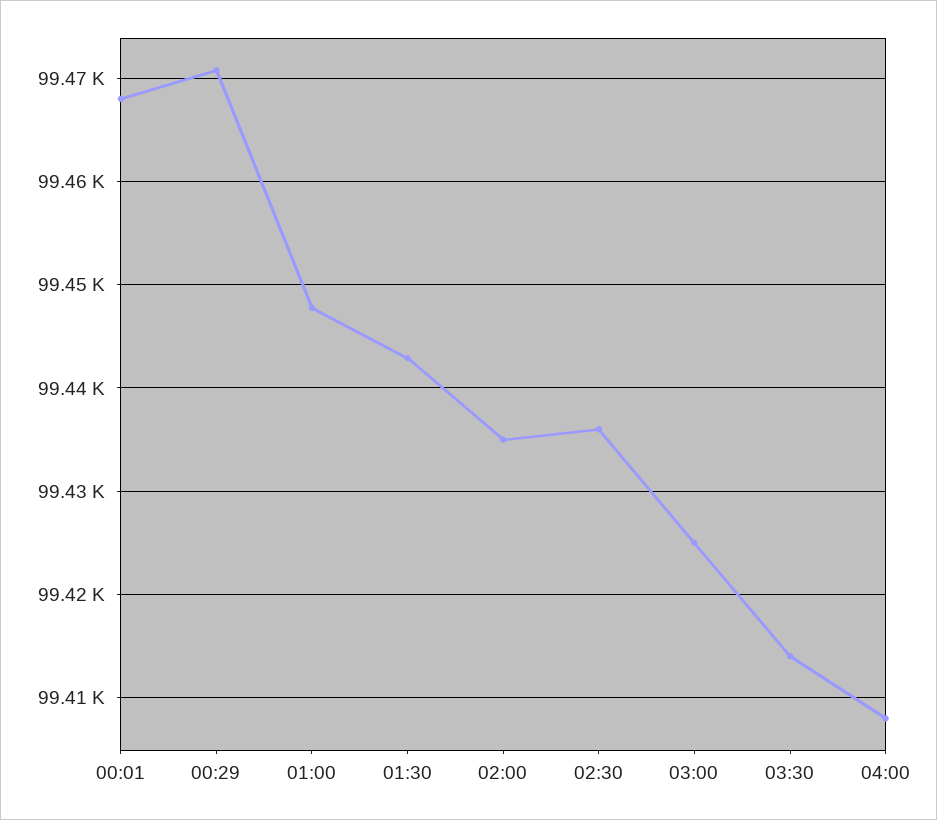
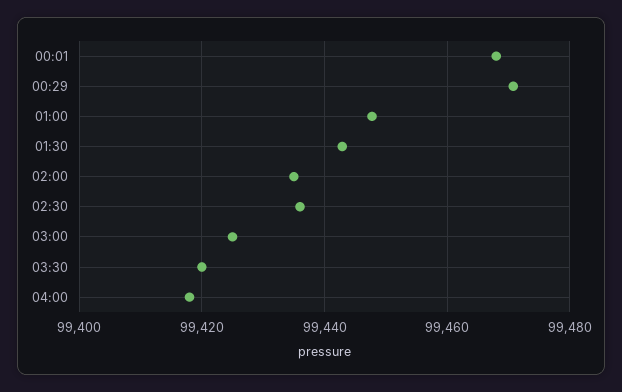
03:30: 99414 -> 99420
04:00: 99408 -> 99418

